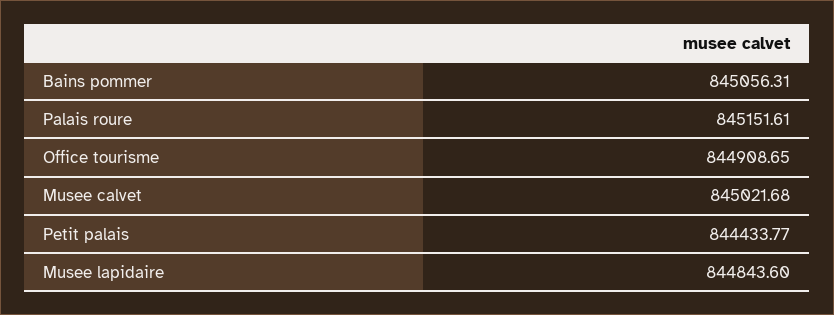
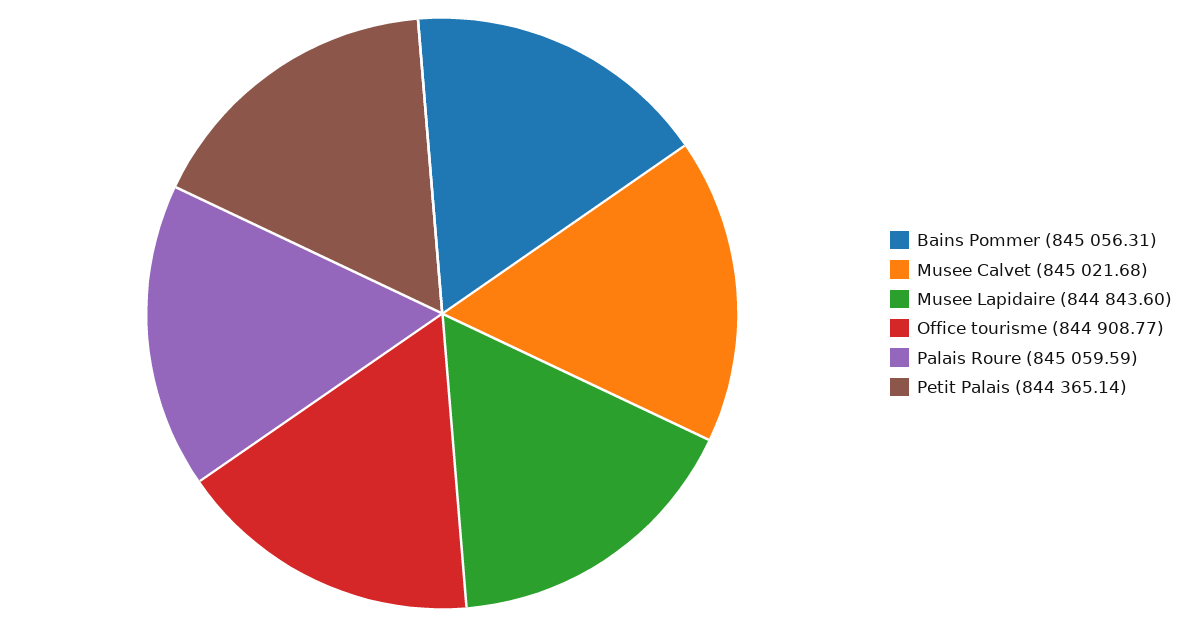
Palais roure: 845151.61 -> 845059.59
Office tourisme: 844908.65 -> 844908.77
Petit palais: 844433.77 -> 844365.14

